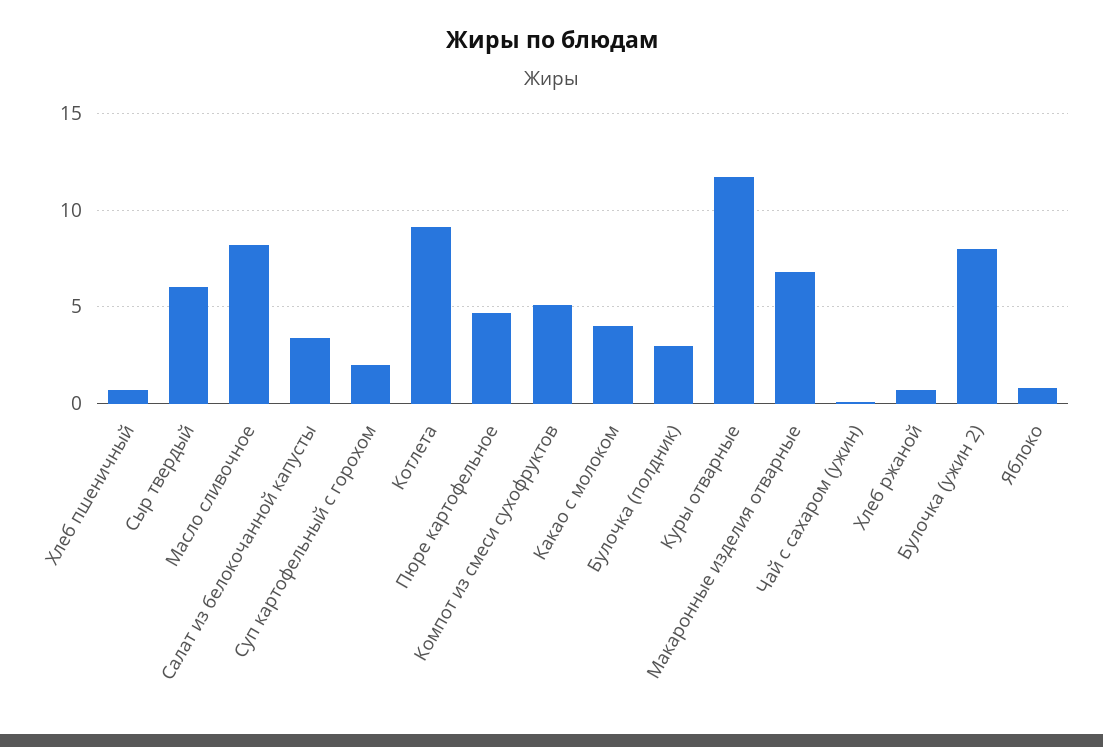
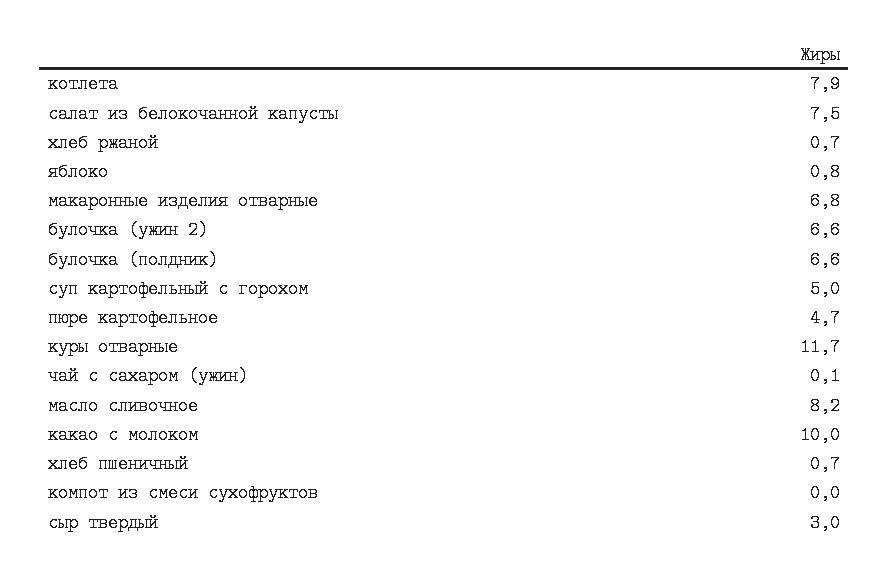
Сыр твердый: 6 -> 3
Салат из белокочанной капусты: 3.5 -> 7.5
Суп картофельный с горохом: 2 -> 5
Котлета: 9 -> 7.9
Компот из смеси сухофруктов: 5 -> 0
Какао с молоком: 4 -> 10
Булочка (полдник): 3 -> 6.6
Булочка (ужин 2): 8 -> 6.6

